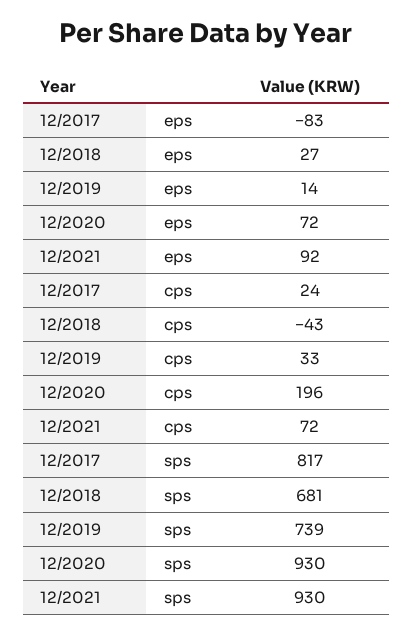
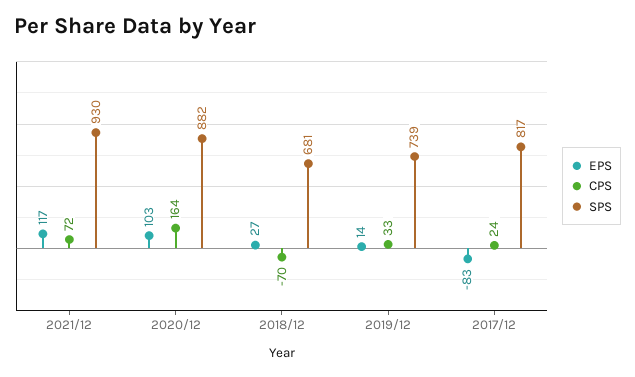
eps, 12/2020: 72 -> 103
eps, 12/2021: 92 -> 117
cps, 12/2018: -43 -> -70
cps, 12/2020: 196 -> 164
sps, 12/2020: 930 -> 882

